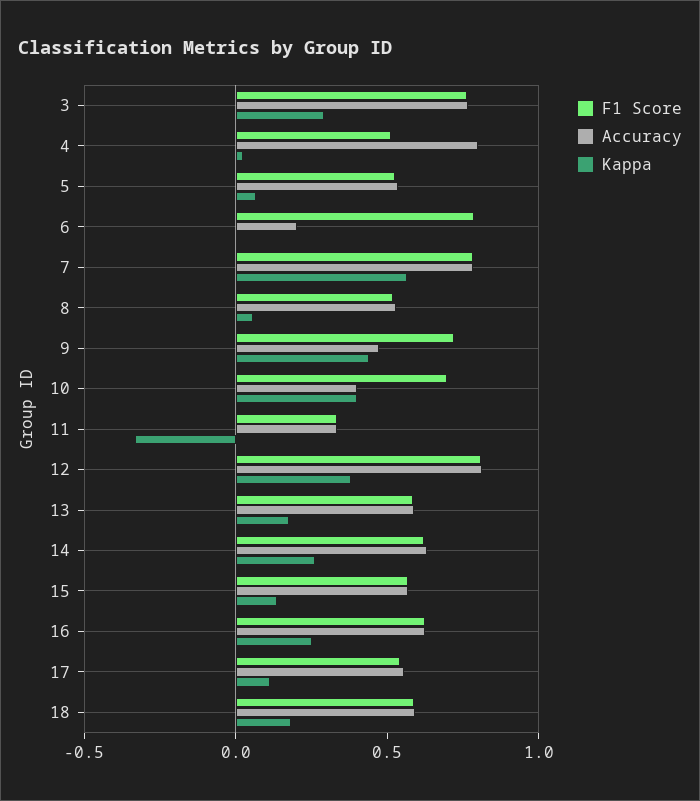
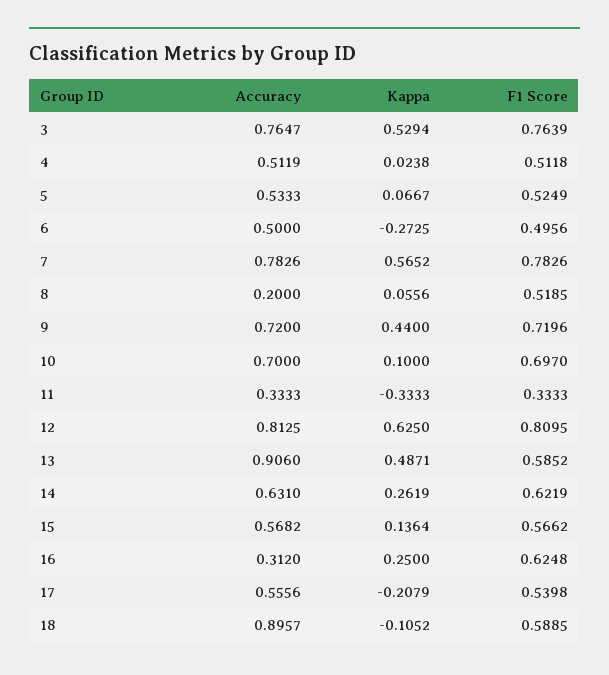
Kappa, 3: 0.3 -> 0.5294
Accuracy, 4: 0.8 -> 0.5119
F1 Score, 6: 0.8 -> 0.4956
Accuracy, 6: 0.2 -> 0.5
Kappa, 6: 0 -> -0.2725
Accuracy, 8: 0.5 -> 0.2
Accuracy, 9: 0.5 -> 0.72
Accuracy, 10: 0.4 -> 0.7
Kappa, 10: 0.4 -> 0.1
Kappa, 12: 0.4 -> 0.625
Accuracy, 13: 0.6 -> 0.906
Kappa, 13: 0.2 -> 0.4871
Accuracy, 16: 0.6 -> 0.312
Kappa, 17: 0.1 -> -0.2079
Accuracy, 18: 0.6 -> 0.8957
Kappa, 18: 0.2 -> -0.1052

